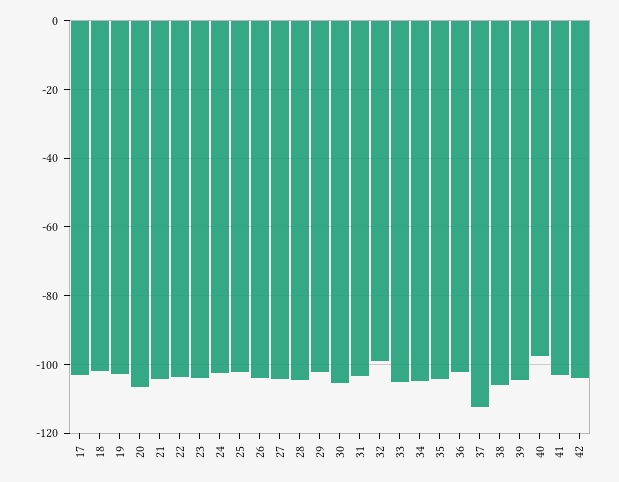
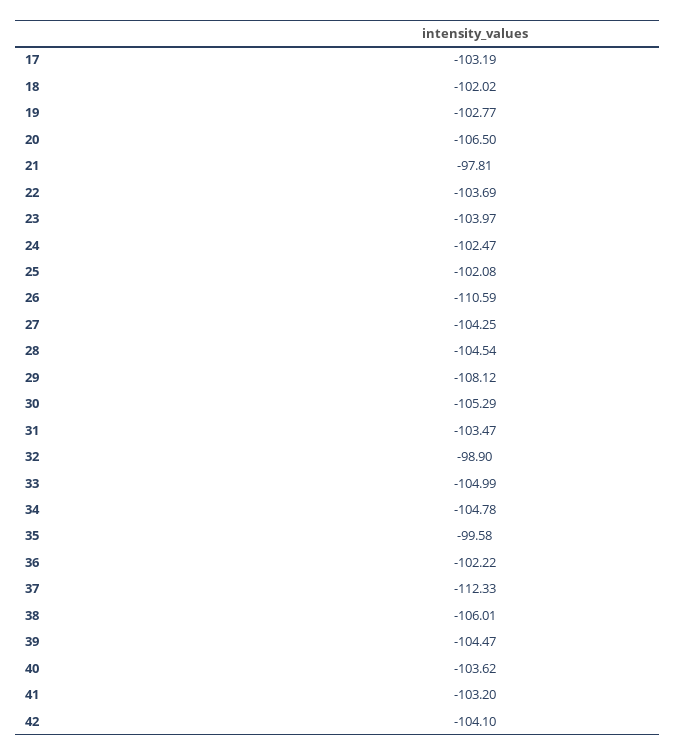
21: -104 -> -97.81
26: -104 -> -110.59
29: -102 -> -108.12
35: -104 -> -99.58
40: -98 -> -103.62

